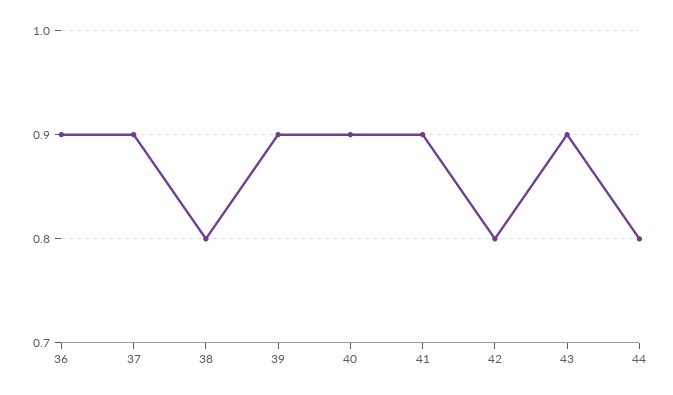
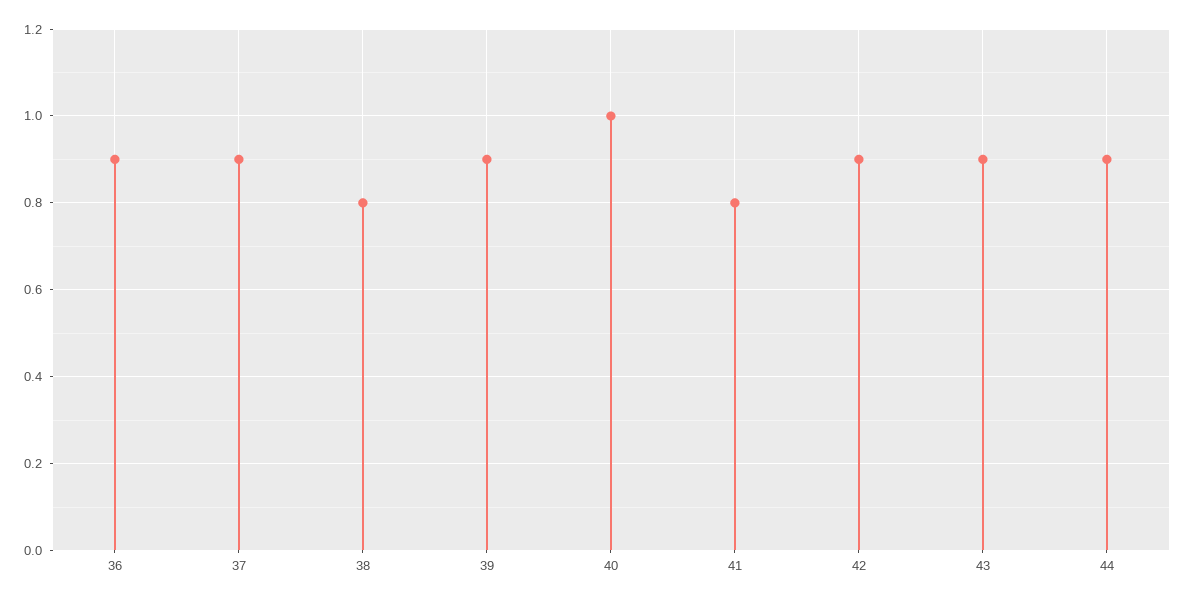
40: 0.9 -> 1
41: 0.9 -> 0.8
42: 0.8 -> 0.9
44: 0.8 -> 0.9

